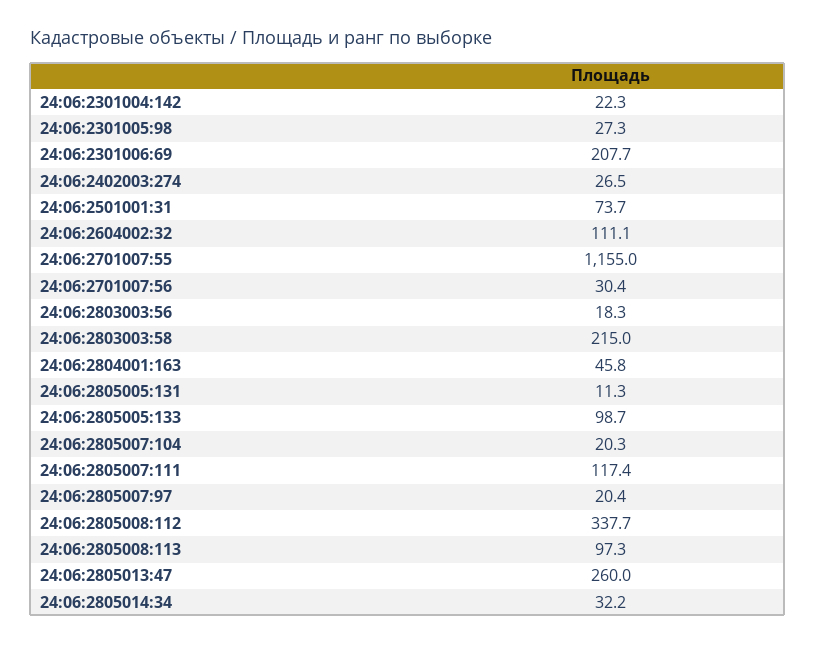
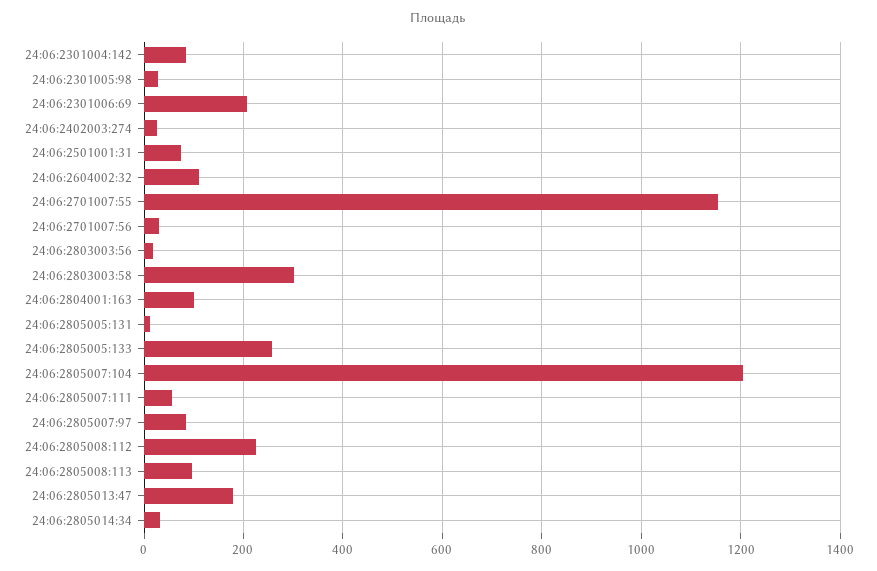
24:06:2301004:142: 22.3 -> 80
24:06:2803003:58: 215 -> 300
24:06:2804001:163: 45.8 -> 100
24:06:2805005:133: 98.7 -> 260
24:06:2805007:104: 20.3 -> 1200
24:06:2805007:111: 117.4 -> 60
24:06:2805007:97: 20.4 -> 80
24:06:2805008:112: 337.7 -> 220
24:06:2805013:47: 260 -> 180

